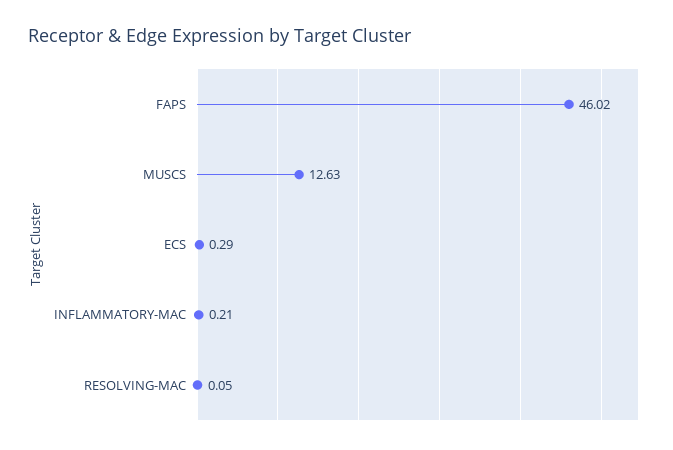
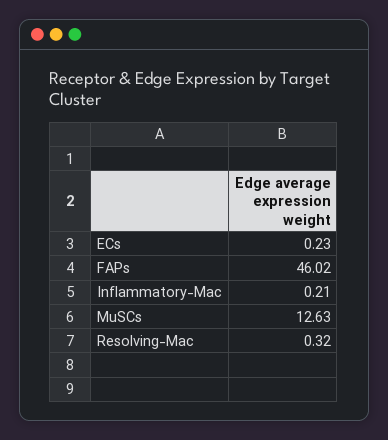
ECS: 0.29 -> 0.23
RESOLVING-MAC: 0.05 -> 0.32

